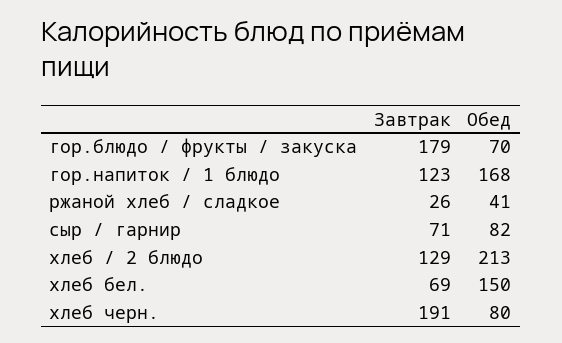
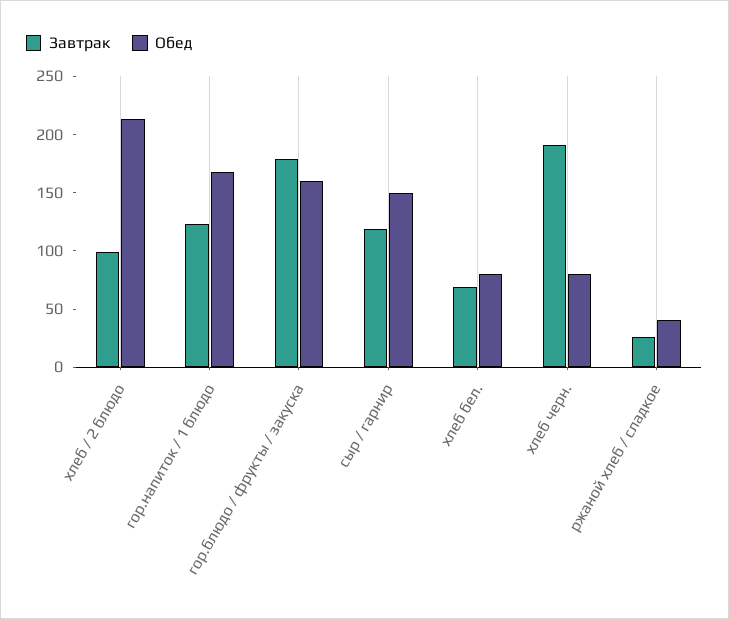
Обед, гор.блюдо / фрукты / закуска: 70 -> 160
Завтрак, сыр / гарнир: 71 -> 120
Обед, сыр / гарнир: 82 -> 150
Завтрак, хлеб / 2 блюдо: 129 -> 100
Обед, хлеб бел.: 150 -> 80

